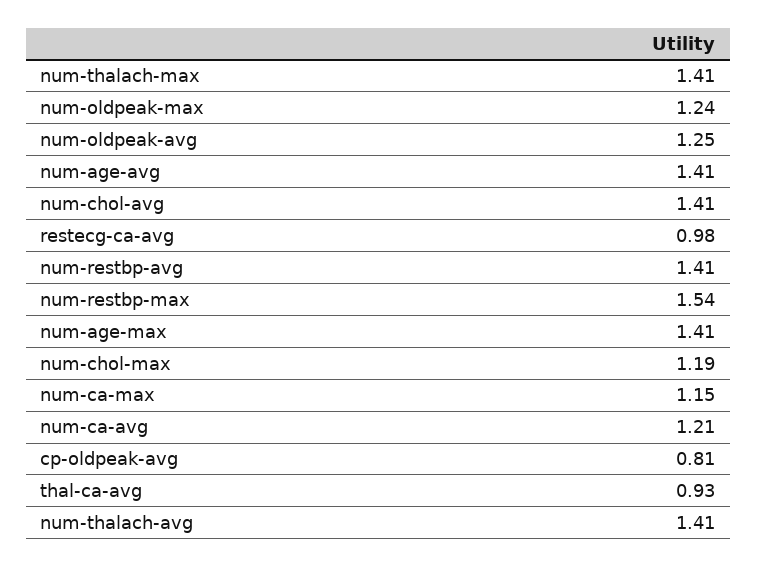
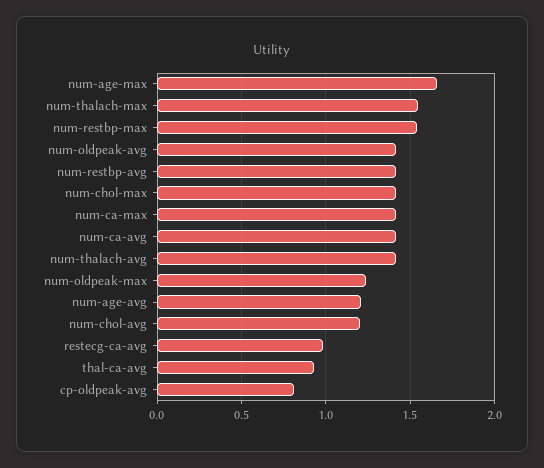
num-thalach-max: 1.41 -> 1.55
num-oldpeak-avg: 1.25 -> 1.4
num-age-avg: 1.41 -> 1.2
num-chol-avg: 1.41 -> 1.2
num-age-max: 1.41 -> 1.65
num-chol-max: 1.19 -> 1.4
num-ca-max: 1.15 -> 1.4
num-ca-avg: 1.21 -> 1.4

